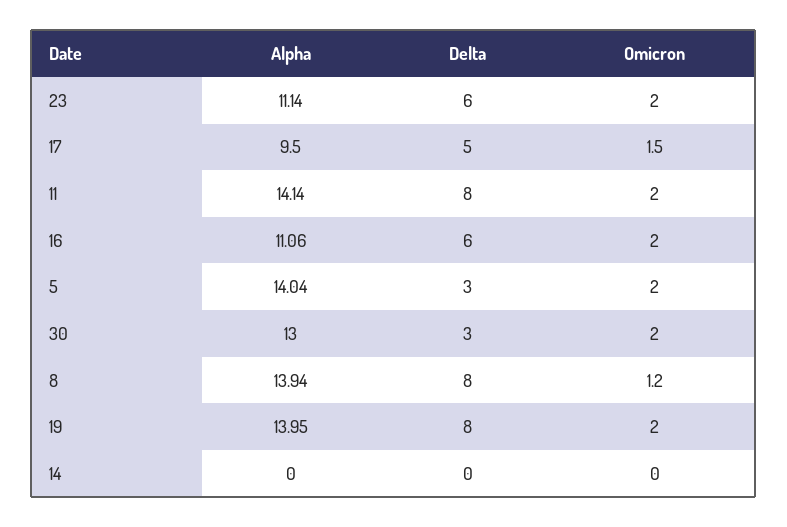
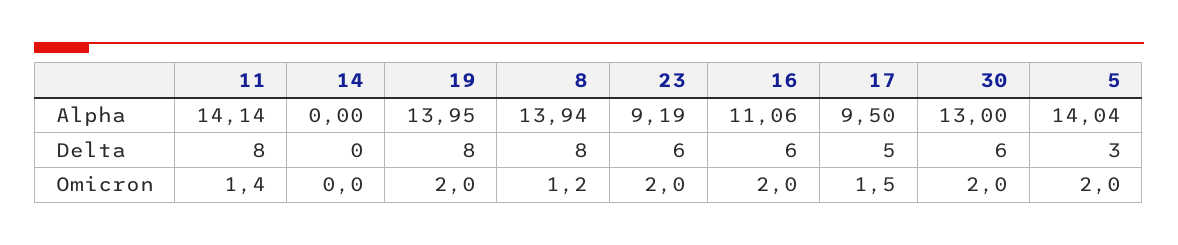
Alpha, 23: 11.14 -> 9.19
Omicron, 11: 2 -> 1.4
Delta, 30: 3 -> 6

